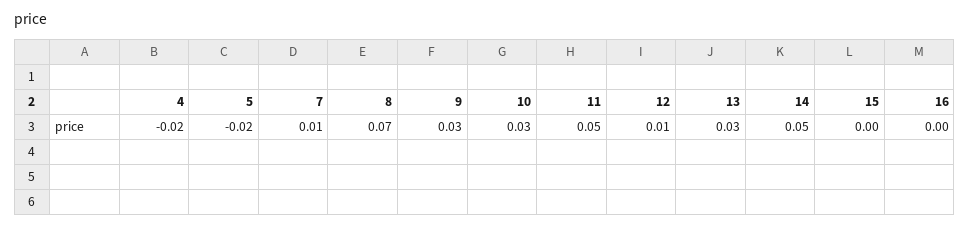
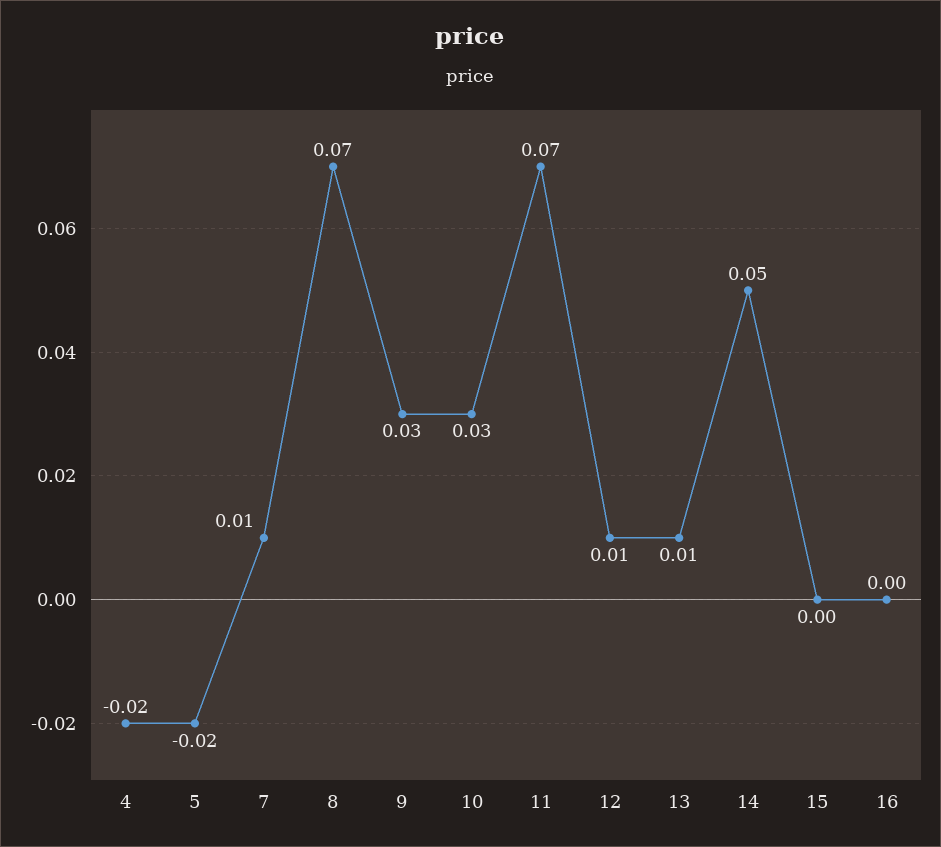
11: 0.05 -> 0.07
13: 0.03 -> 0.01

